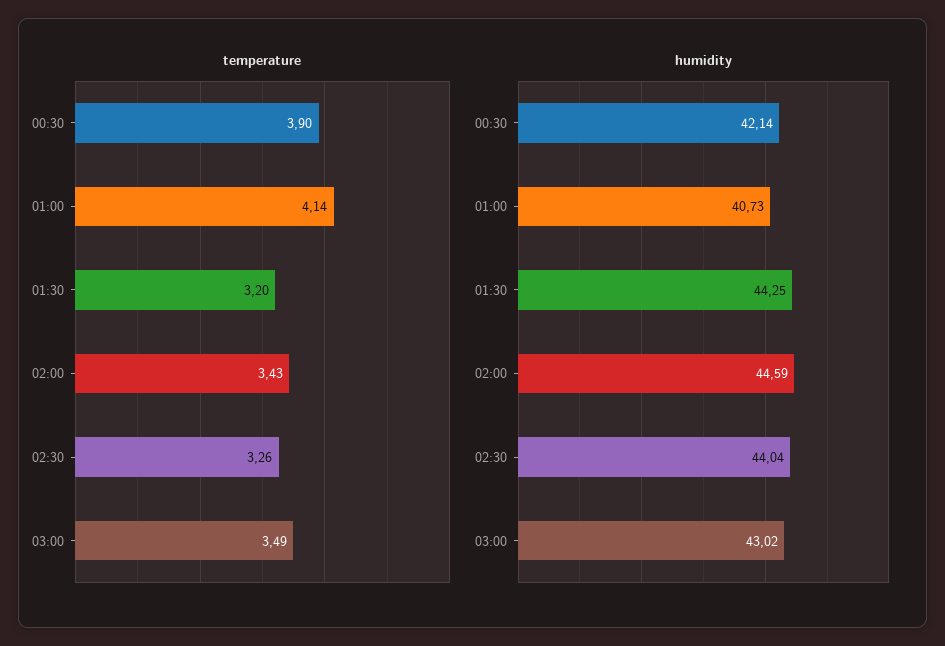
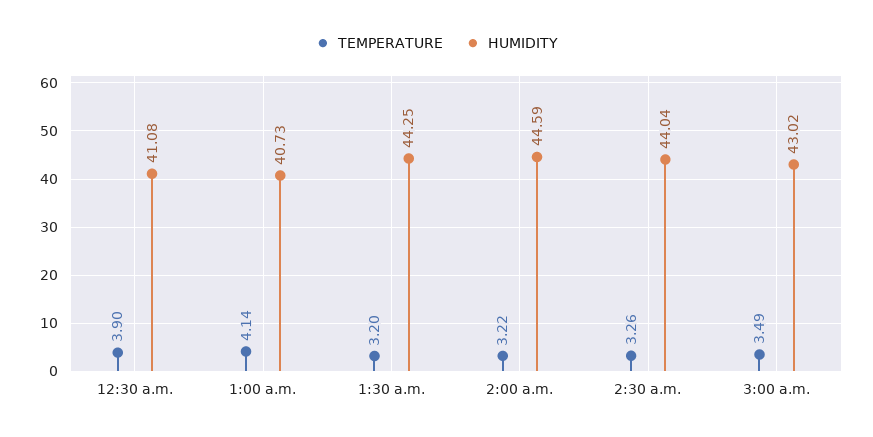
temperature, 02:00: 3.43 -> 3.22
humidity, 00:30: 42.14 -> 41.08

